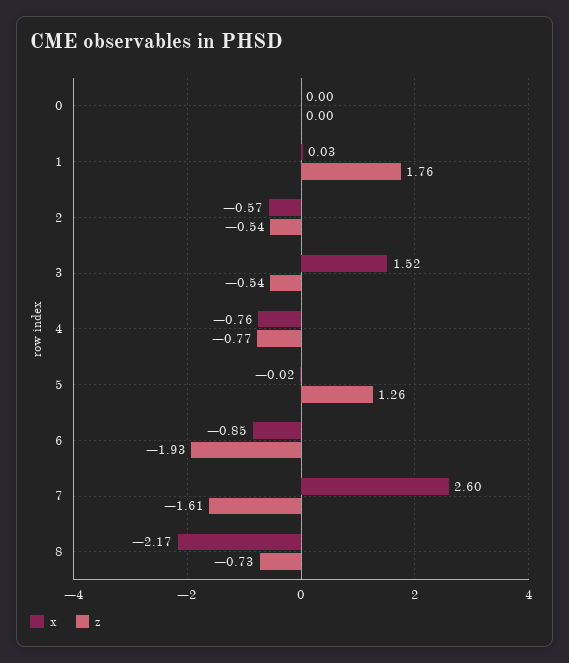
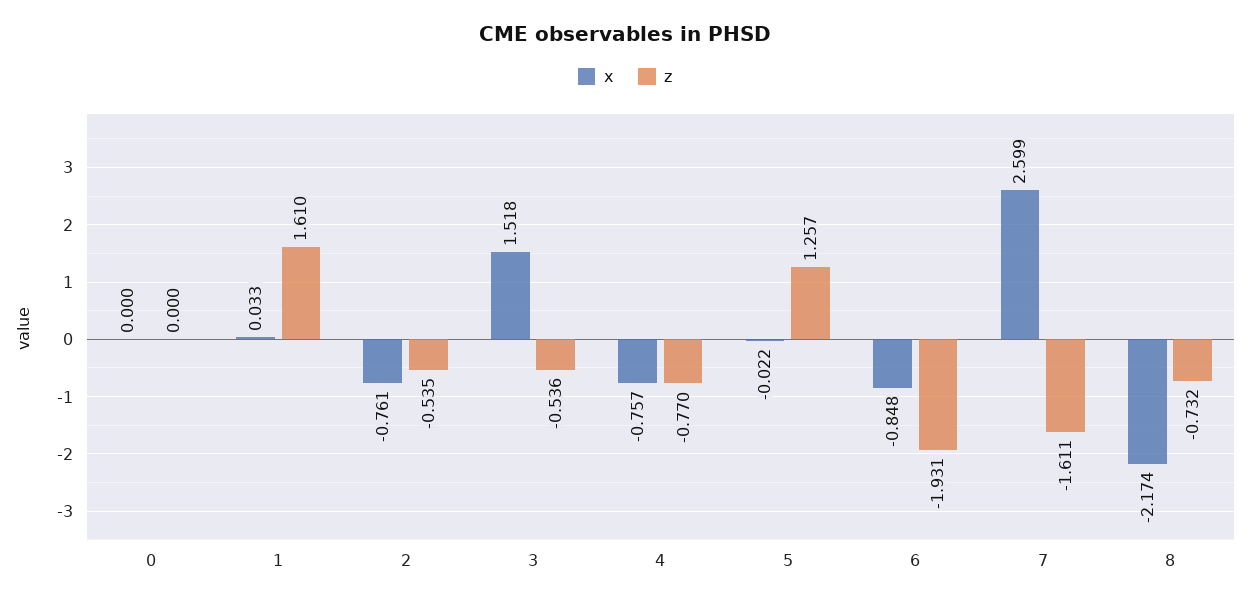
z, 1: 1.76 -> 1.61
x, 2: -0.57 -> -0.761

